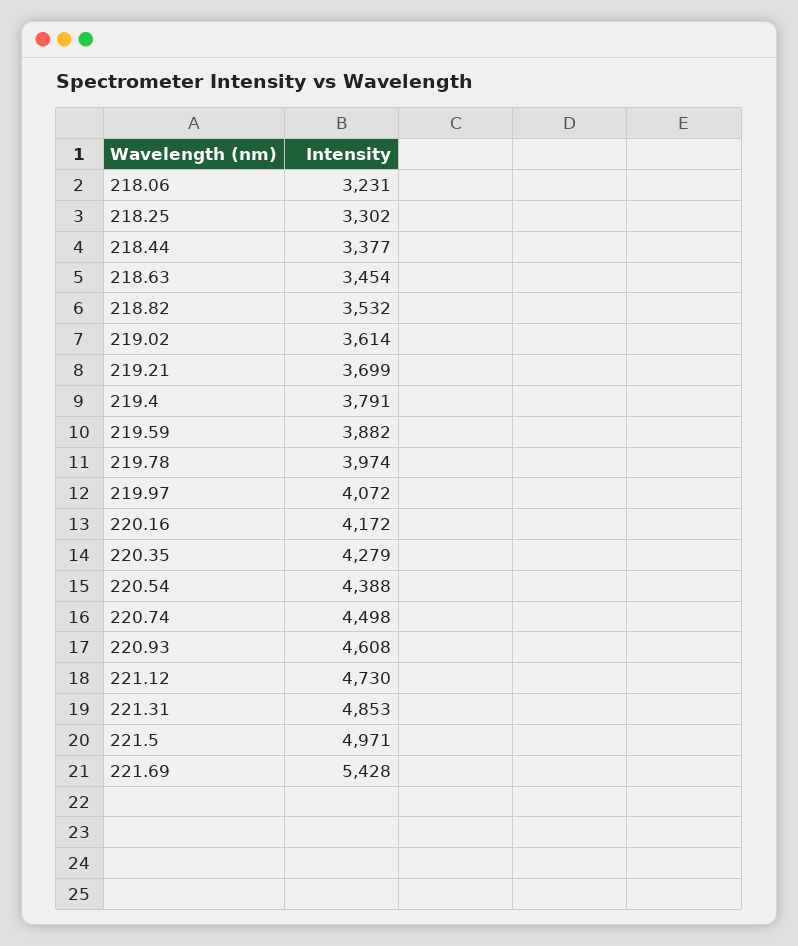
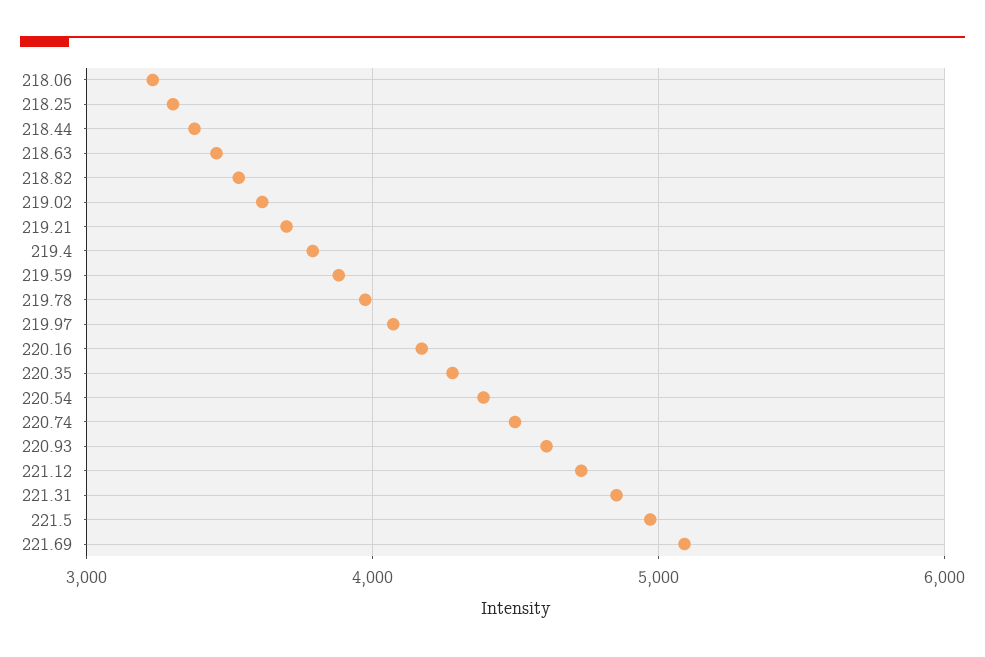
221.69: 5428 -> 5100

